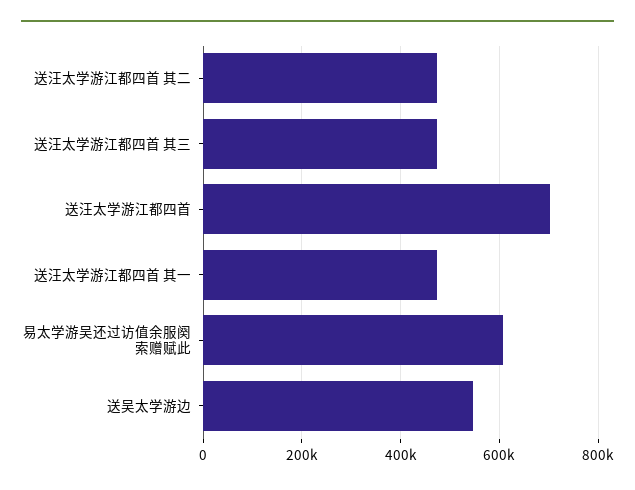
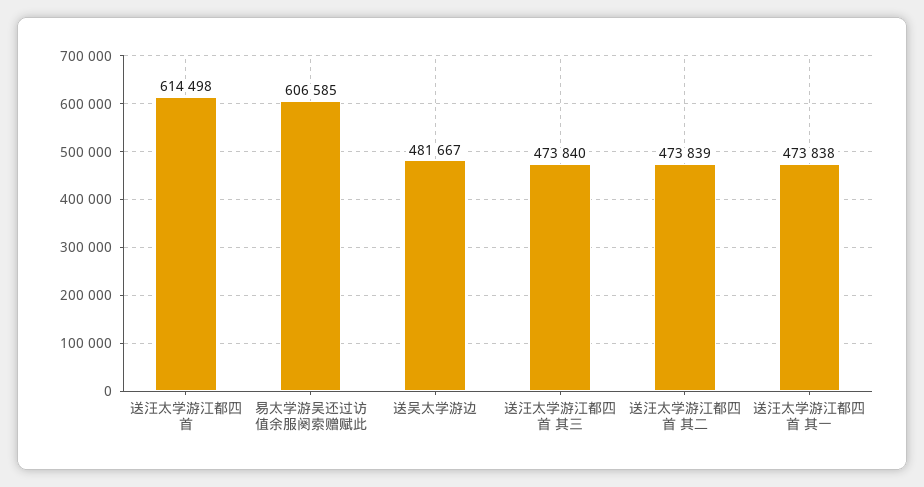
送汪太学游江都四首: 700000 -> 614498
送吴太学游边: 540000 -> 481667

